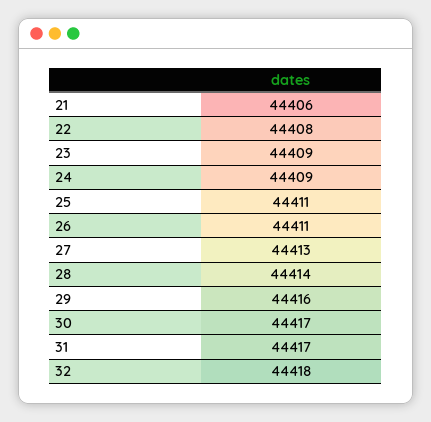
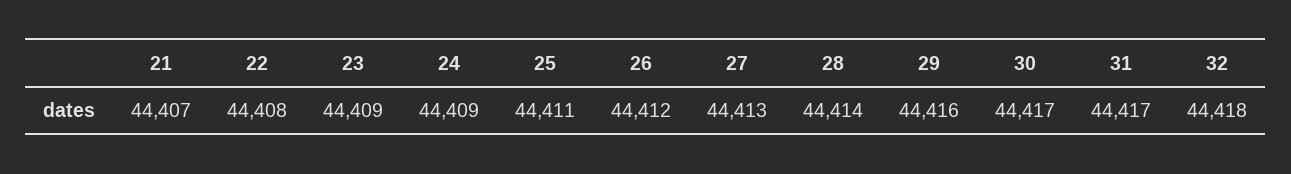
21: 44406 -> 44407
26: 44411 -> 44412

